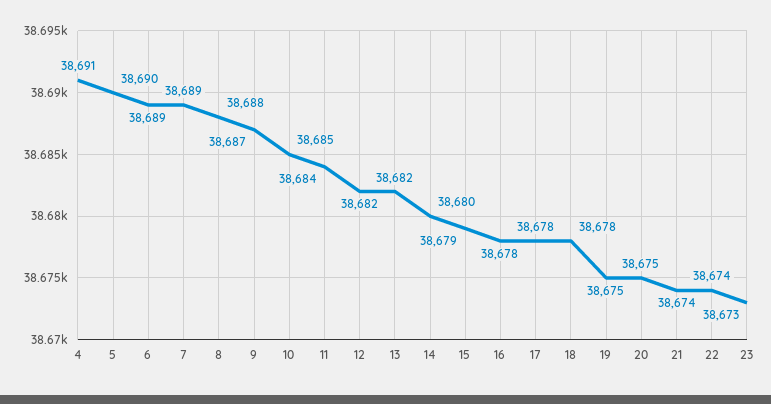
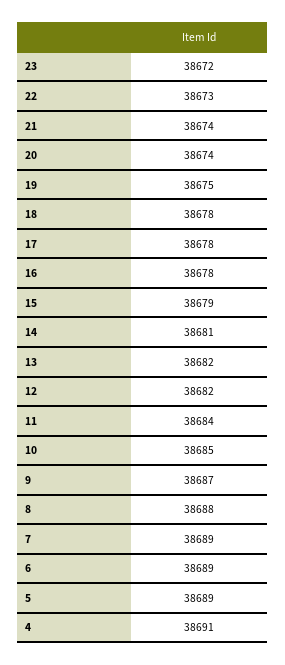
5: 38690 -> 38689
14: 38680 -> 38681
20: 38675 -> 38674
22: 38674 -> 38673
23: 38673 -> 38672

